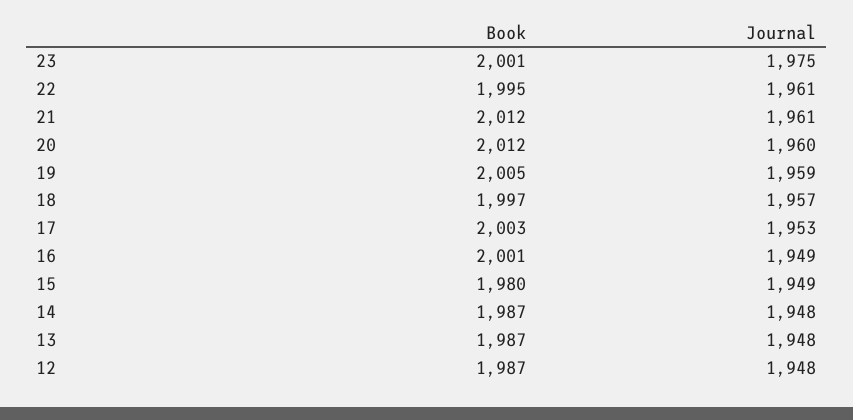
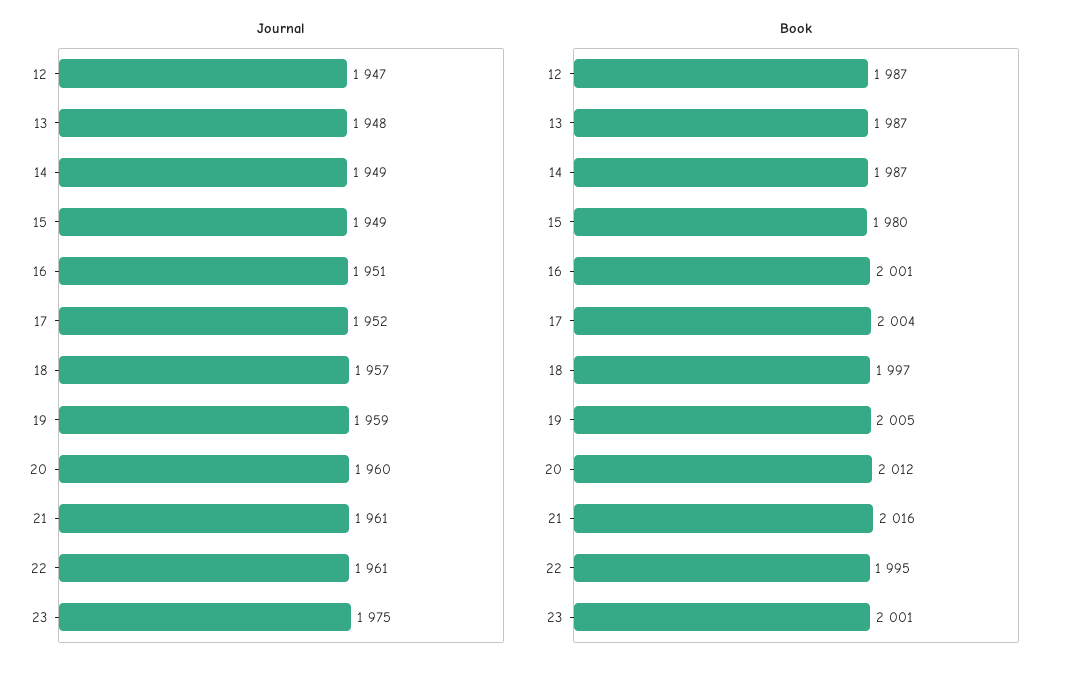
Book, 21: 2012 -> 2016
Book, 17: 2003 -> 2004
Journal, 17: 1953 -> 1952
Journal, 16: 1949 -> 1951
Journal, 14: 1948 -> 1949
Journal, 12: 1948 -> 1947

